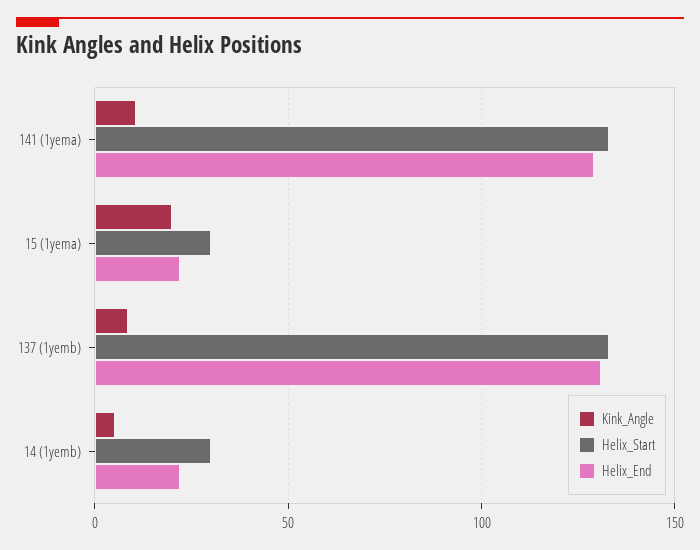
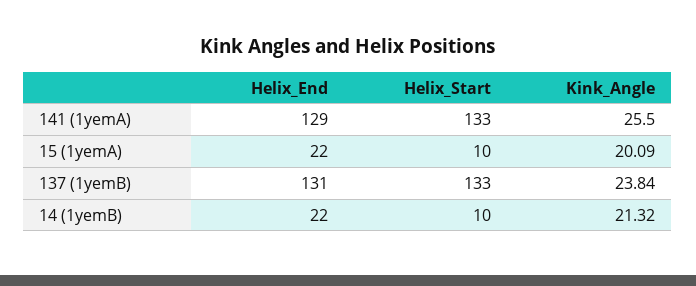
Kink_Angle, 141 (1yema): 10 -> 25.5
Helix_Start, 15 (1yema): 30 -> 10
Kink_Angle, 137 (1yemb): 10 -> 23.84
Kink_Angle, 14 (1yemb): 5 -> 21.32
Helix_Start, 14 (1yemb): 30 -> 10

